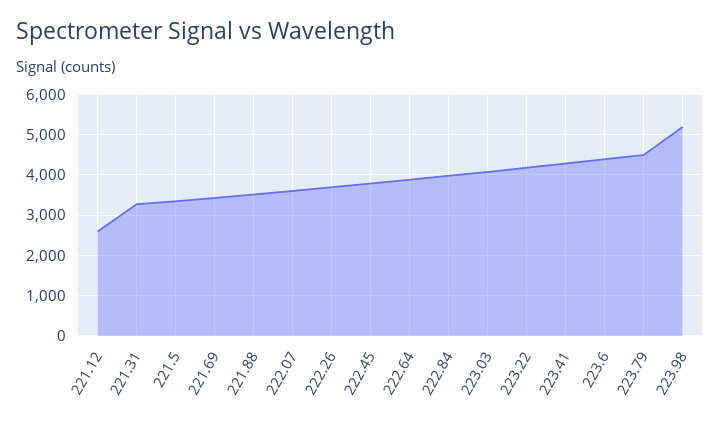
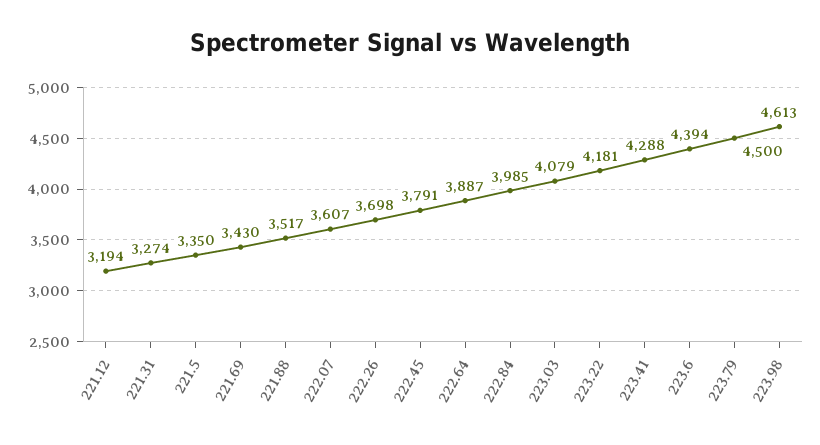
221.12: 2600 -> 3194
223.98: 5200 -> 4613

